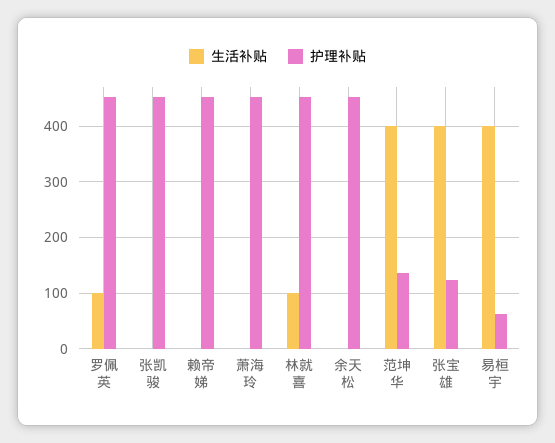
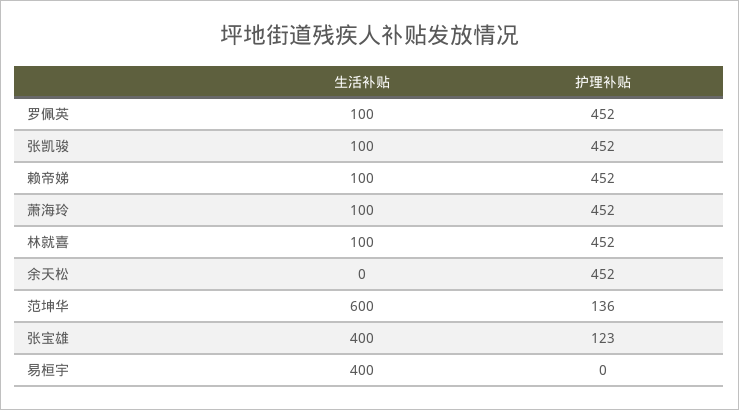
生活补贴, 张凯骏: 0 -> 100
生活补贴, 赖帝娣: 0 -> 100
生活补贴, 萧海玲: 0 -> 100
生活补贴, 范坤华: 400 -> 600
护理补贴, 易桓宇: 60 -> 0

